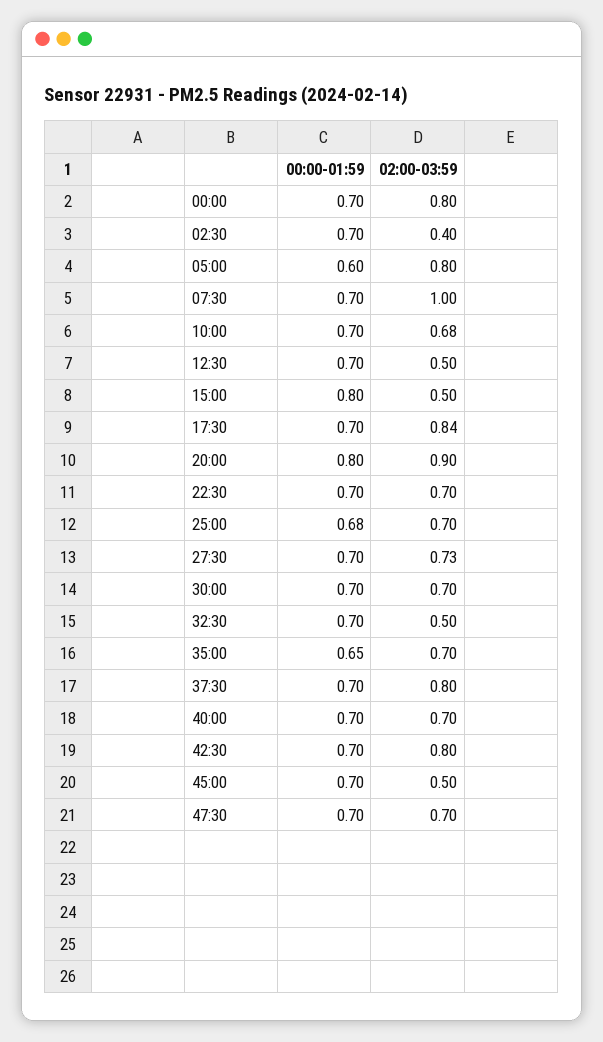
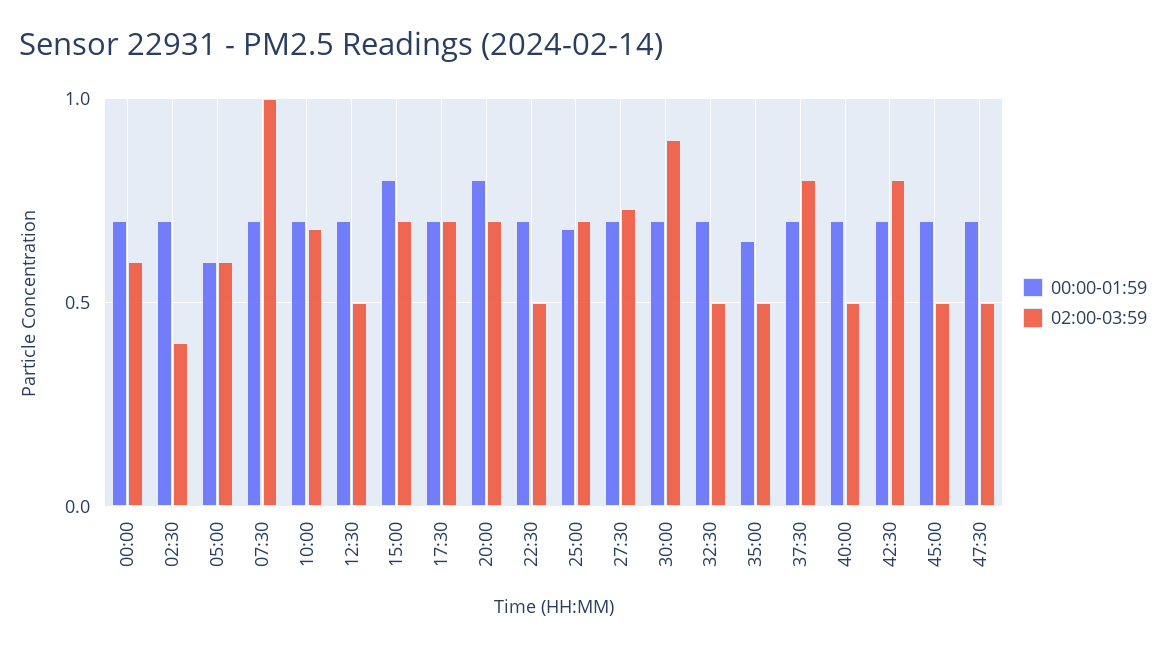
02:00-03:59, 00:00: 0.8 -> 0.6
02:00-03:59, 05:00: 0.8 -> 0.6
02:00-03:59, 15:00: 0.5 -> 0.7
02:00-03:59, 17:30: 0.84 -> 0.7
02:00-03:59, 20:00: 0.9 -> 0.7
02:00-03:59, 22:30: 0.7 -> 0.5
02:00-03:59, 30:00: 0.7 -> 0.9
02:00-03:59, 35:00: 0.7 -> 0.5
02:00-03:59, 40:00: 0.7 -> 0.5
02:00-03:59, 47:30: 0.7 -> 0.5

